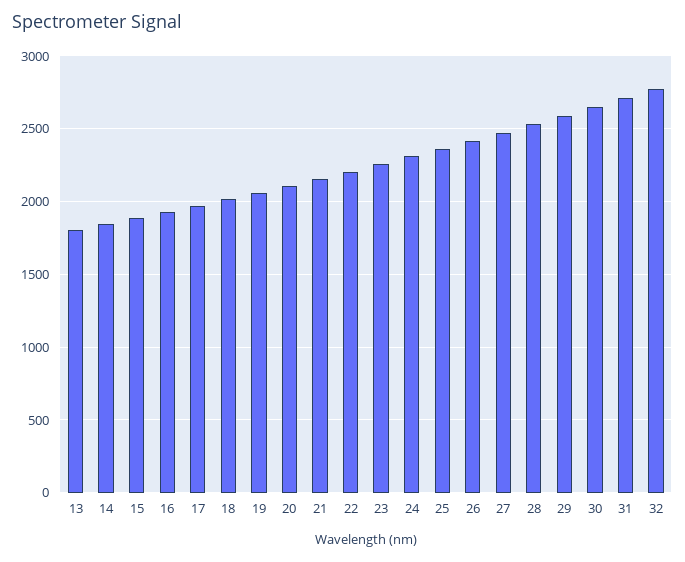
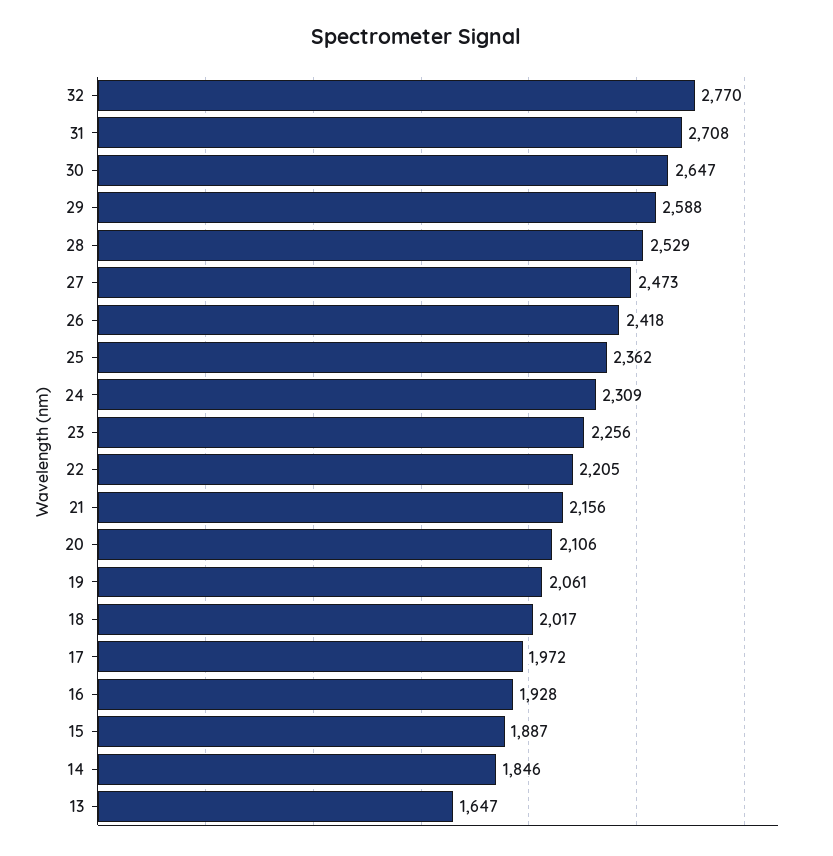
13: 1800 -> 1647

